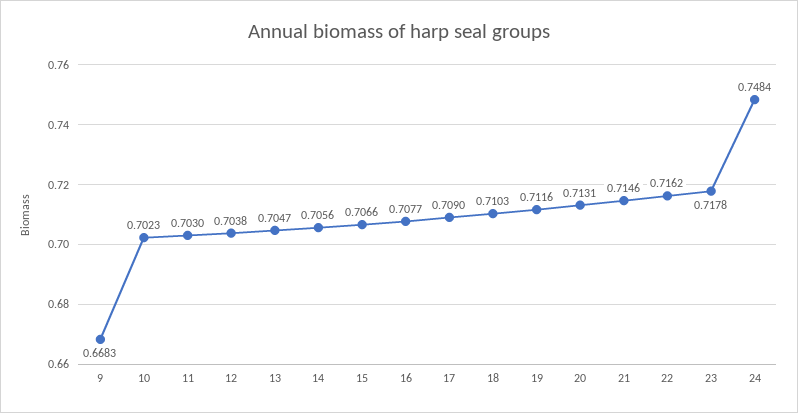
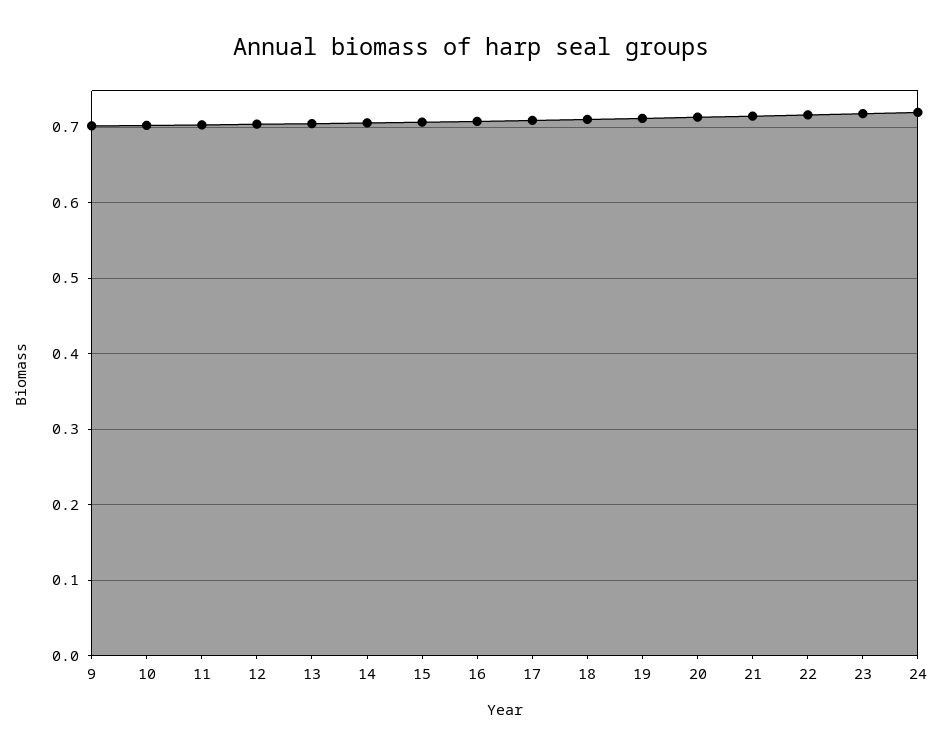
9: 0.6683 -> 0.7
24: 0.7484 -> 0.72

